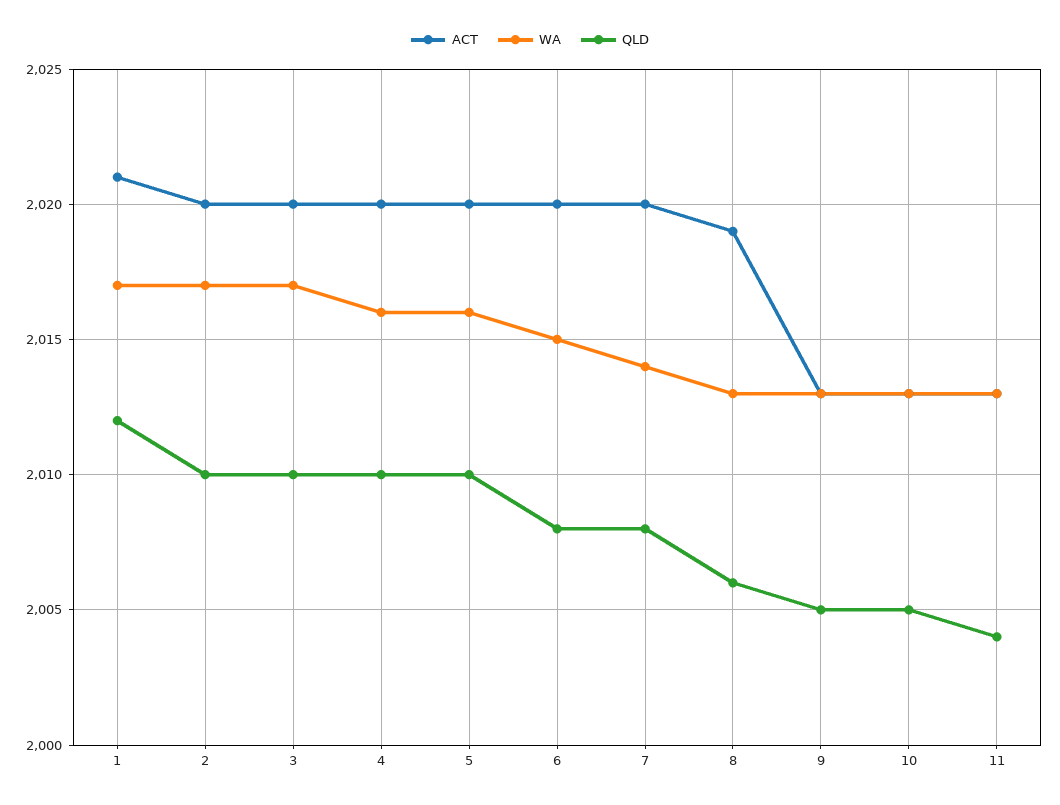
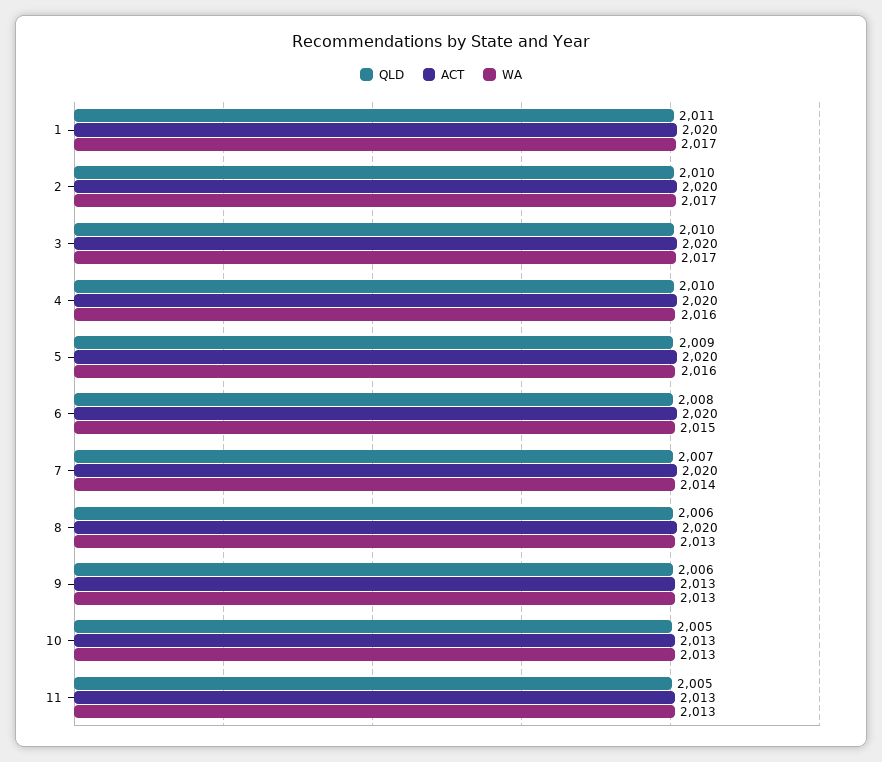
ACT, 1: 2021 -> 2020
QLD, 1: 2012 -> 2011
QLD, 5: 2010 -> 2009
QLD, 7: 2008 -> 2007
ACT, 8: 2019 -> 2020
QLD, 9: 2005 -> 2006
QLD, 11: 2004 -> 2005

